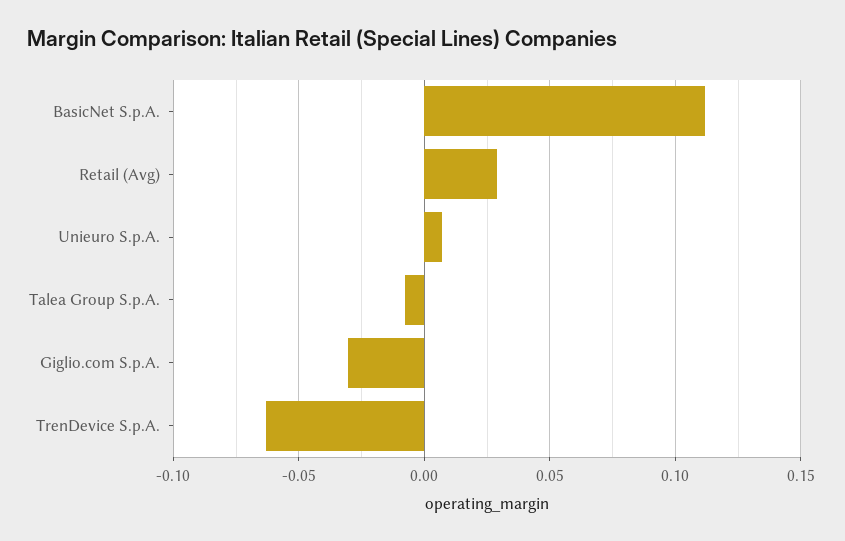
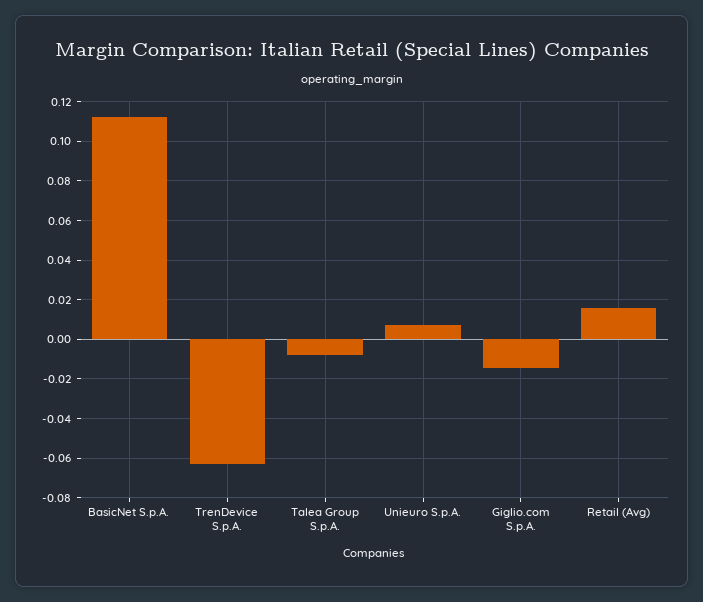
Retail (Avg): 0.03 -> 0.015
Giglio.com S.p.A.: -0.03 -> -0.015

